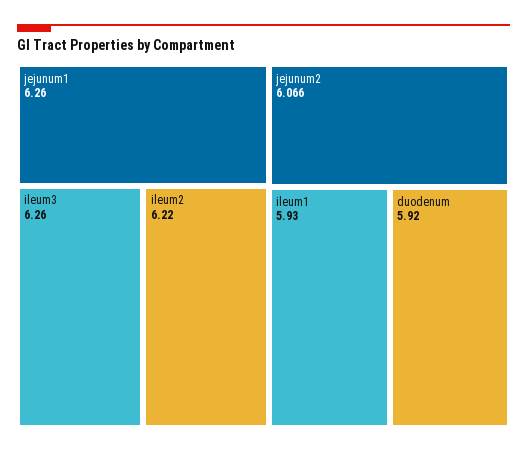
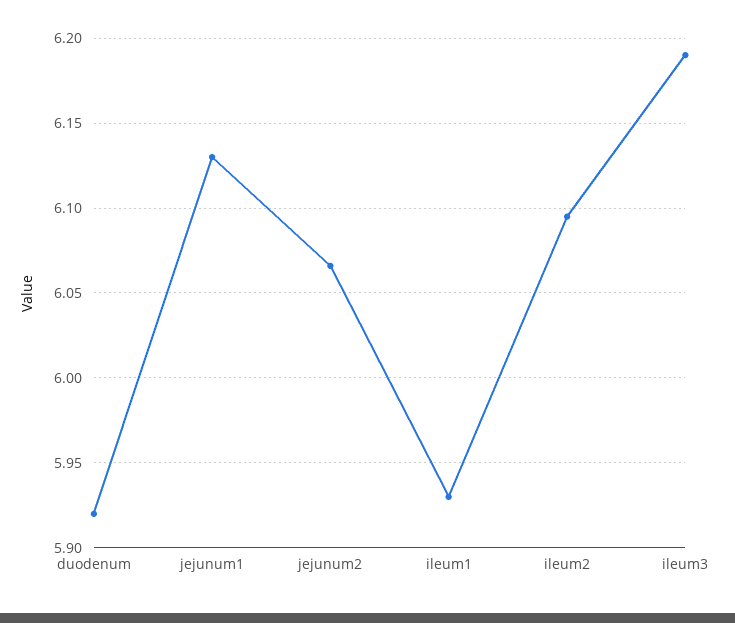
jejunum1: 6.26 -> 6.13
ileum3: 6.26 -> 6.19
ileum2: 6.22 -> 6.095

